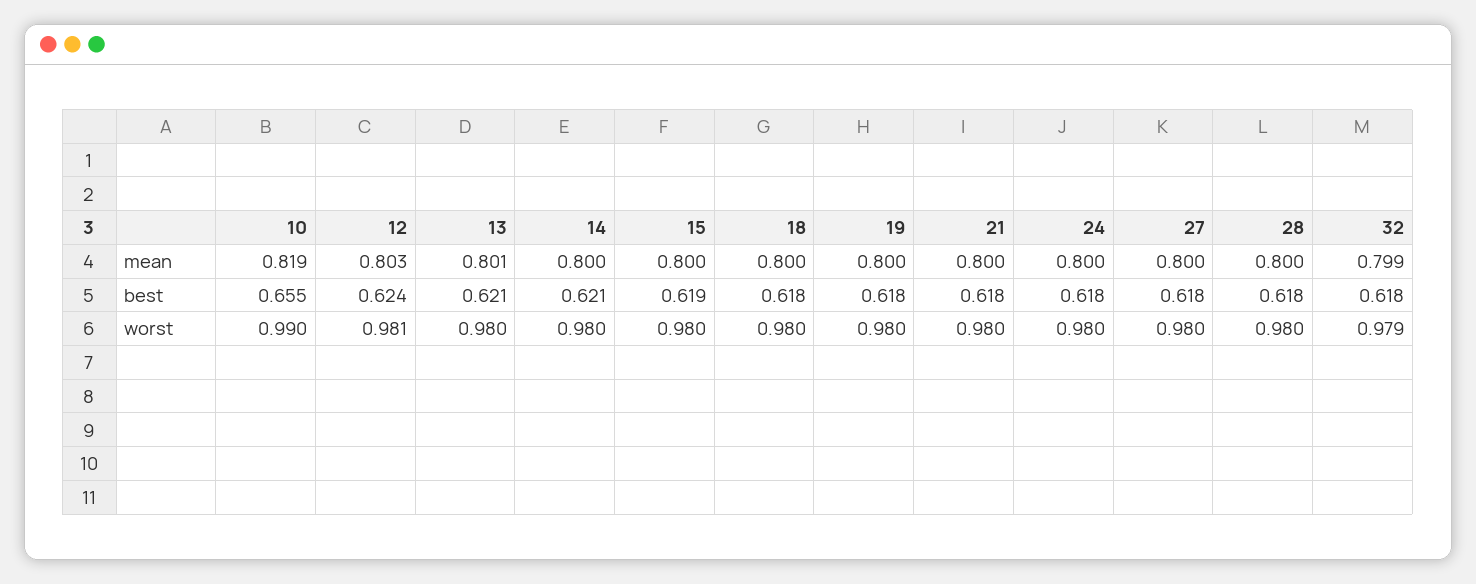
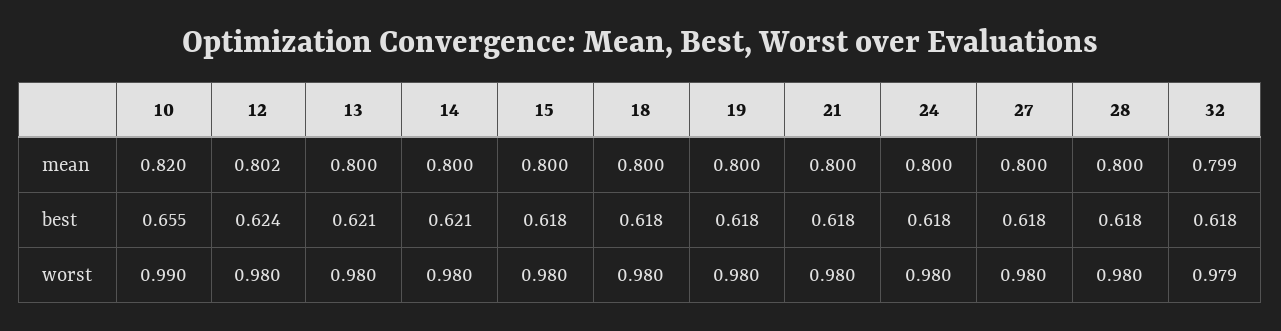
10, mean: 0.819 -> 0.82
12, mean: 0.803 -> 0.802
13, mean: 0.801 -> 0.8
15, best: 0.619 -> 0.618
12, worst: 0.981 -> 0.98

